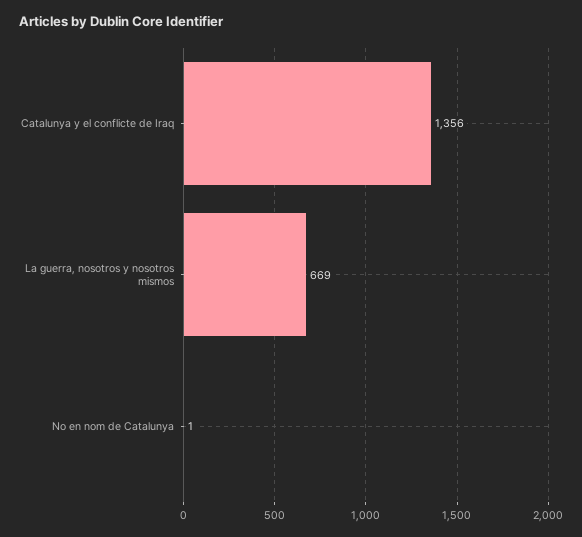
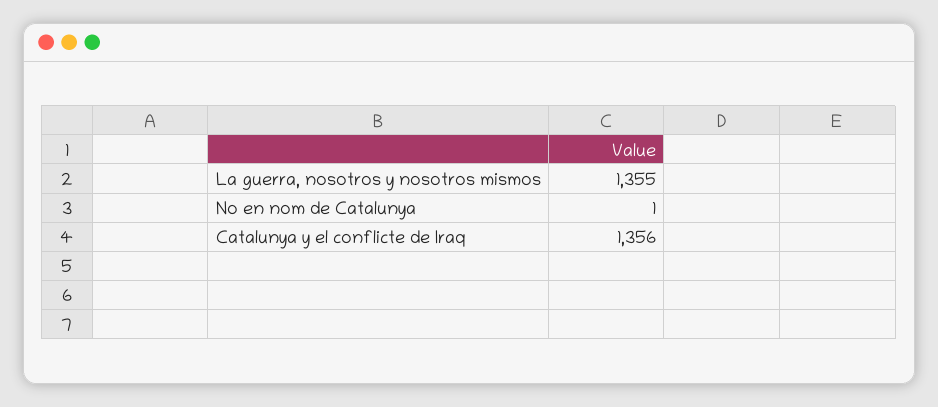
La guerra, nosotros y nosotros mismos: 669 -> 1355

